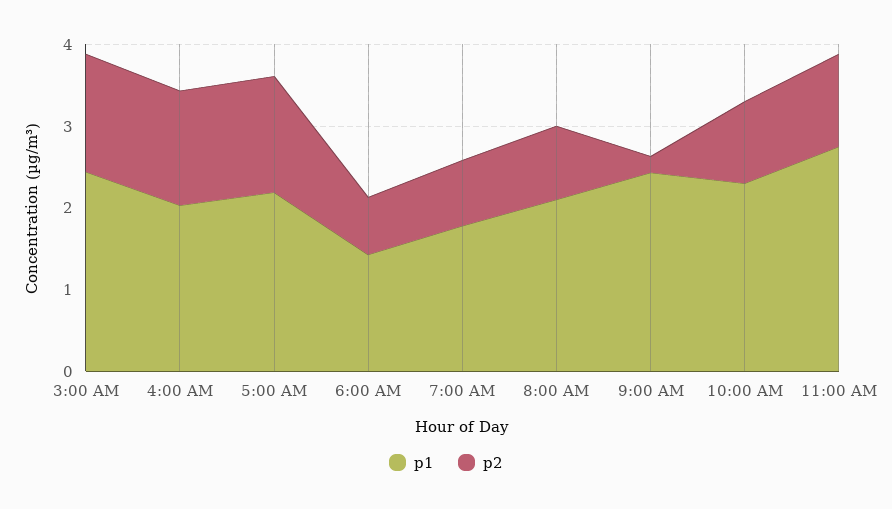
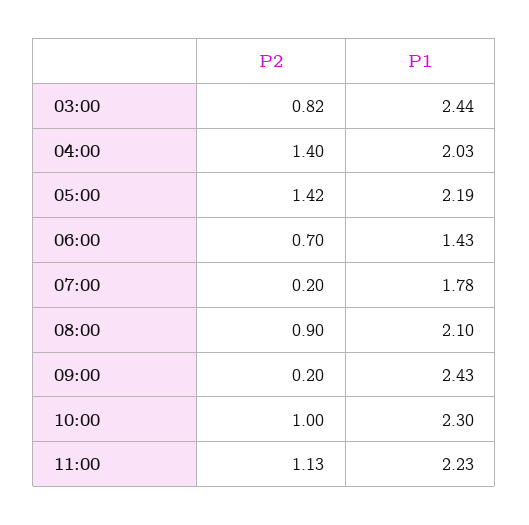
p2, 3:00 AM: 1.4 -> 0.82
p2, 7:00 AM: 0.8 -> 0.2
p1, 11:00 AM: 2.8 -> 2.23

